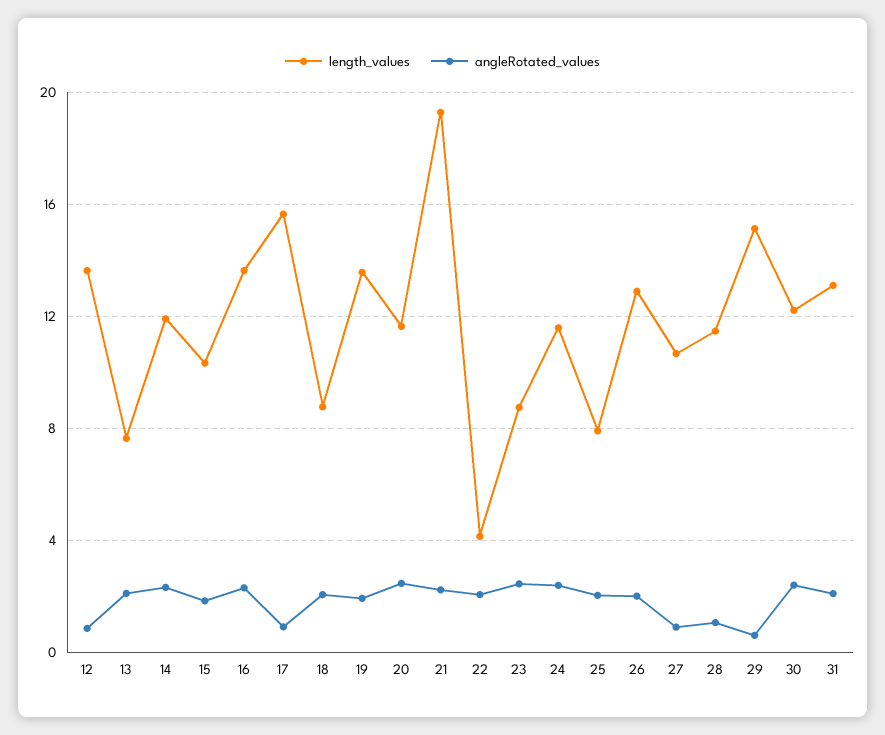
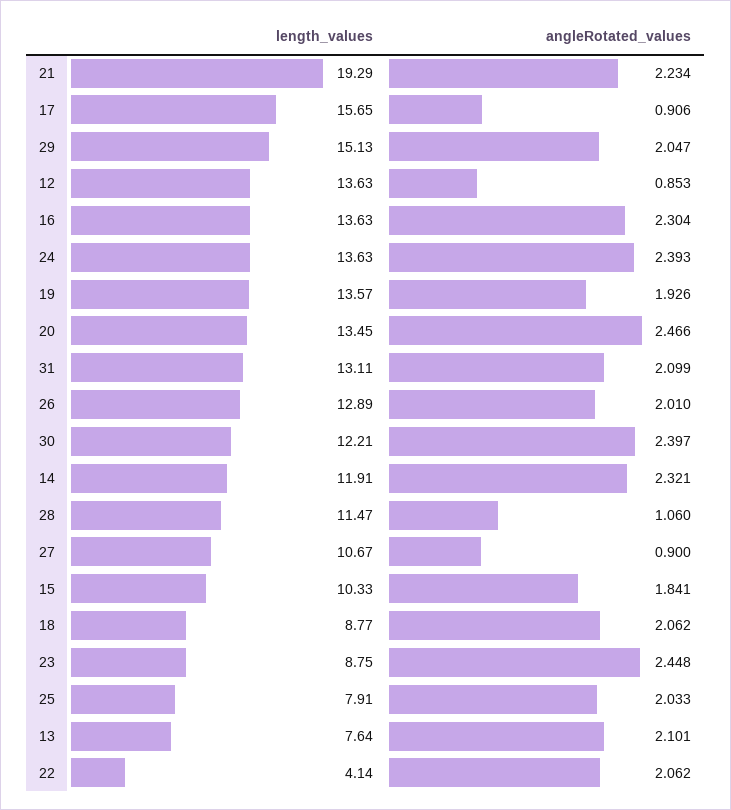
length_values, 20: 11.5 -> 13.45
length_values, 24: 11.5 -> 13.63
angleRotated_values, 29: 0.5 -> 2.047

